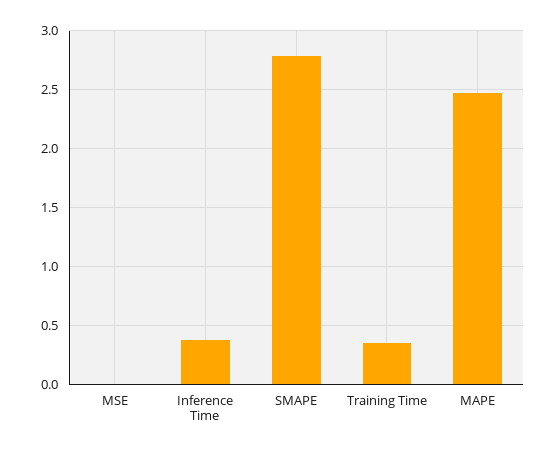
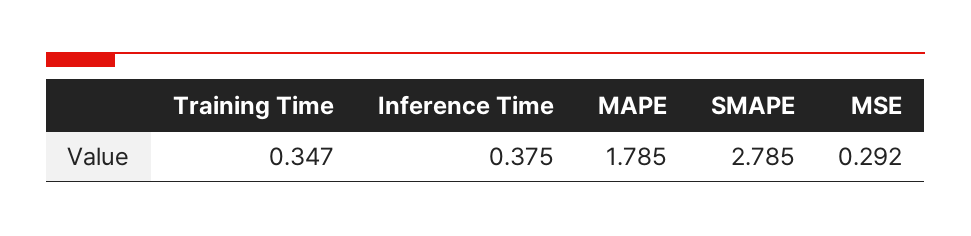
MSE: 0 -> 0.292
MAPE: 2.5 -> 1.785

